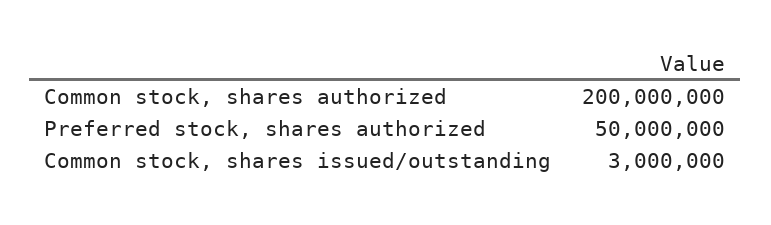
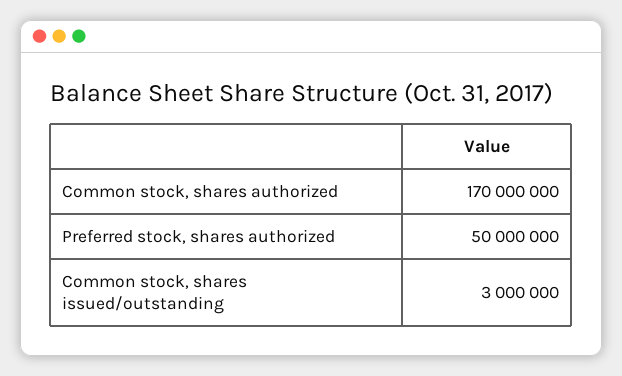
Common stock, shares authorized: 200000000 -> 170000000

